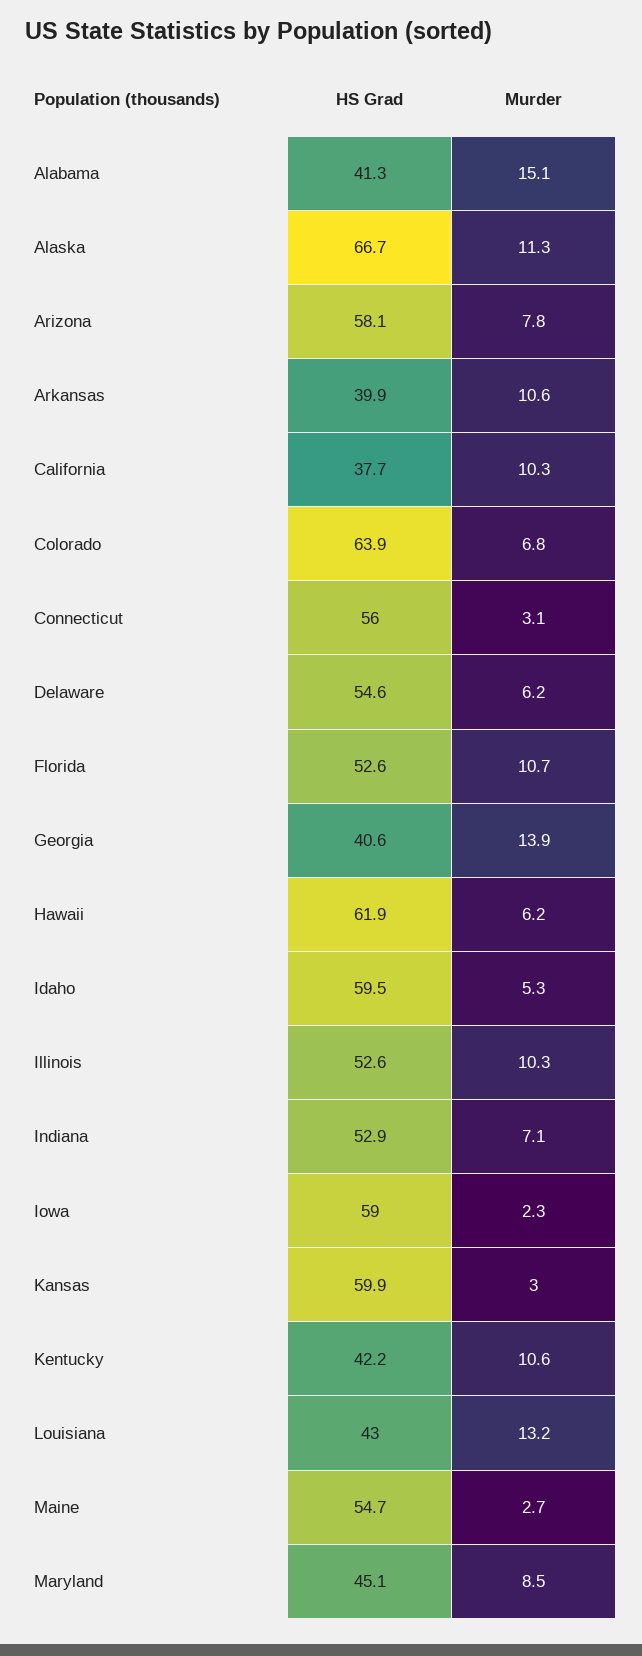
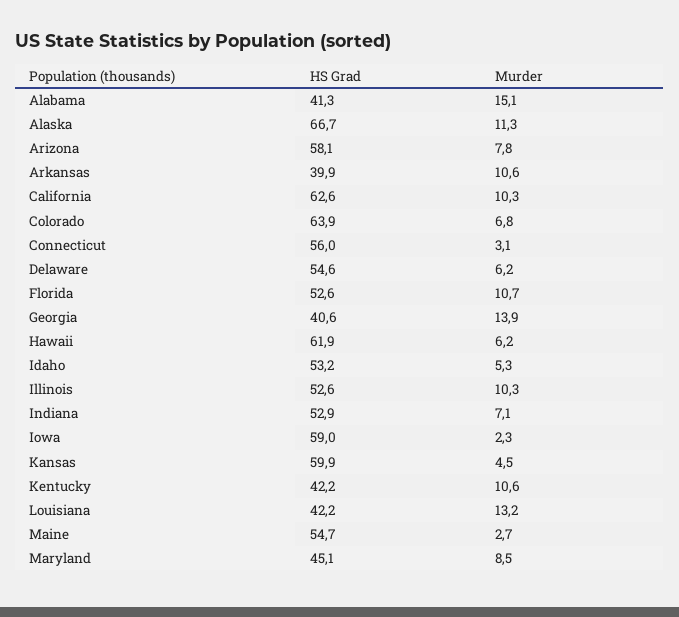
HS Grad, California: 37.7 -> 62.6
HS Grad, Idaho: 59.5 -> 53.2
Murder, Kansas: 3 -> 4.5
HS Grad, Louisiana: 43 -> 42.2

